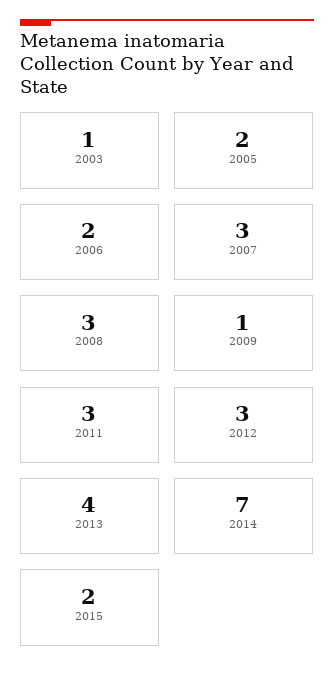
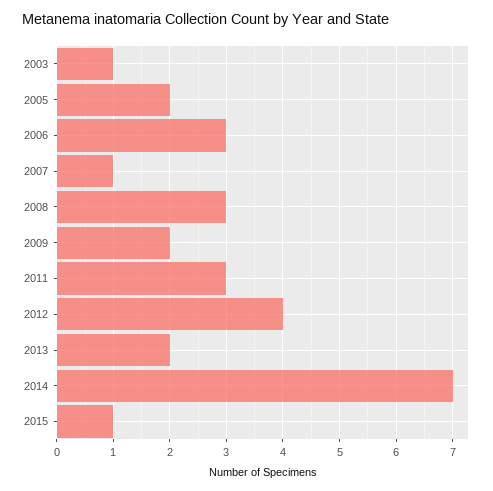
2006: 2 -> 3
2007: 3 -> 1
2009: 1 -> 2
2012: 3 -> 4
2013: 4 -> 2
2015: 2 -> 1

